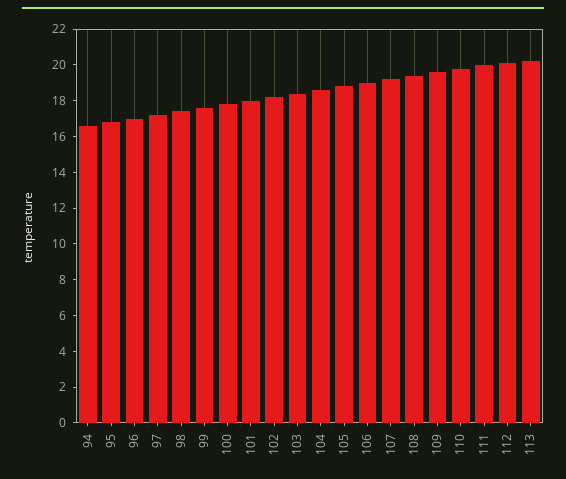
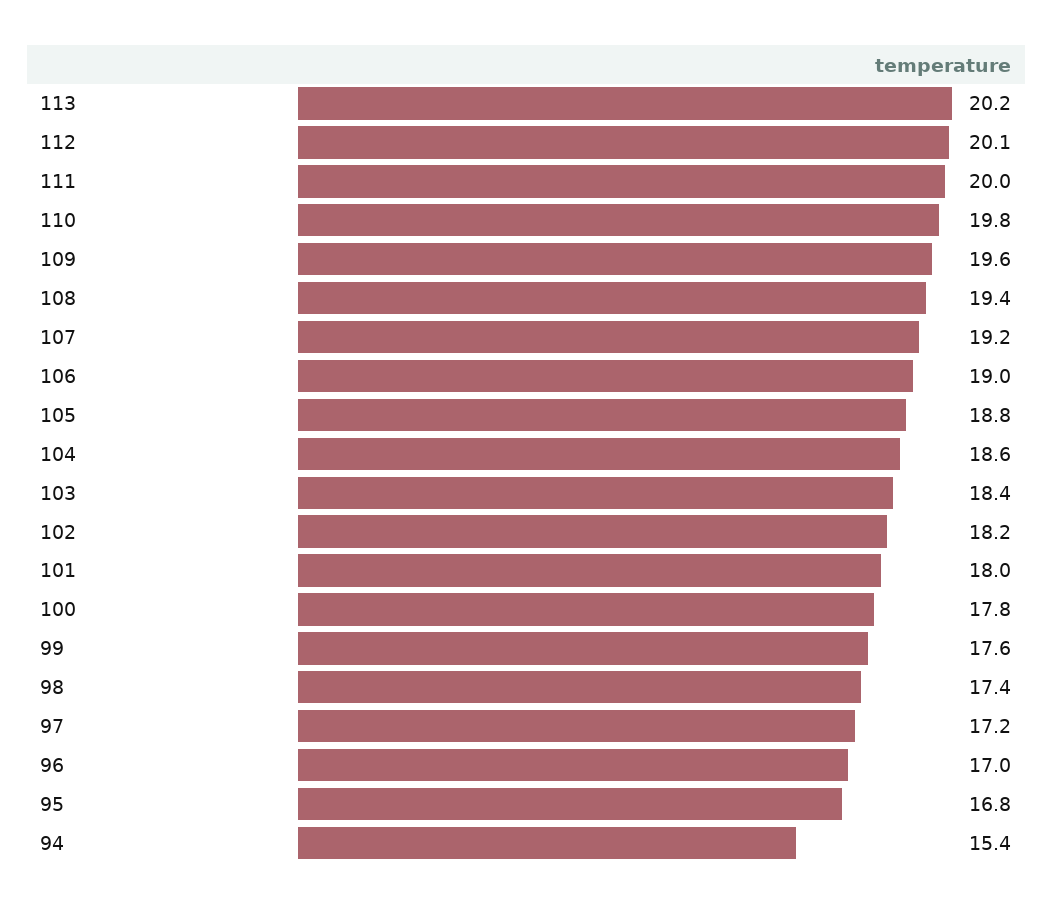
94: 16.5 -> 15.4

